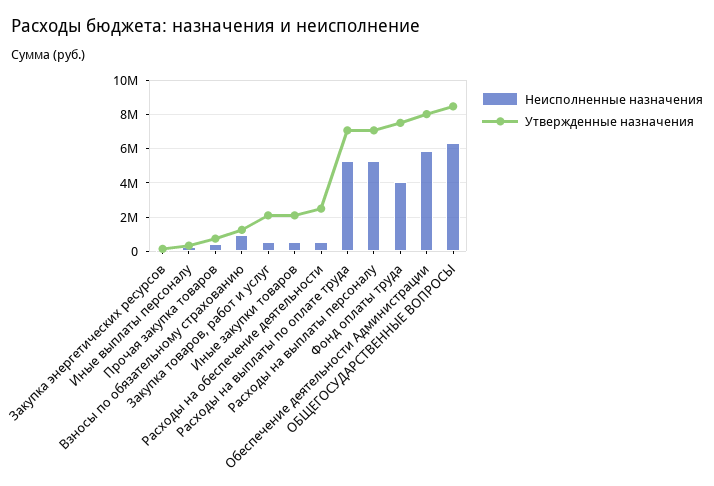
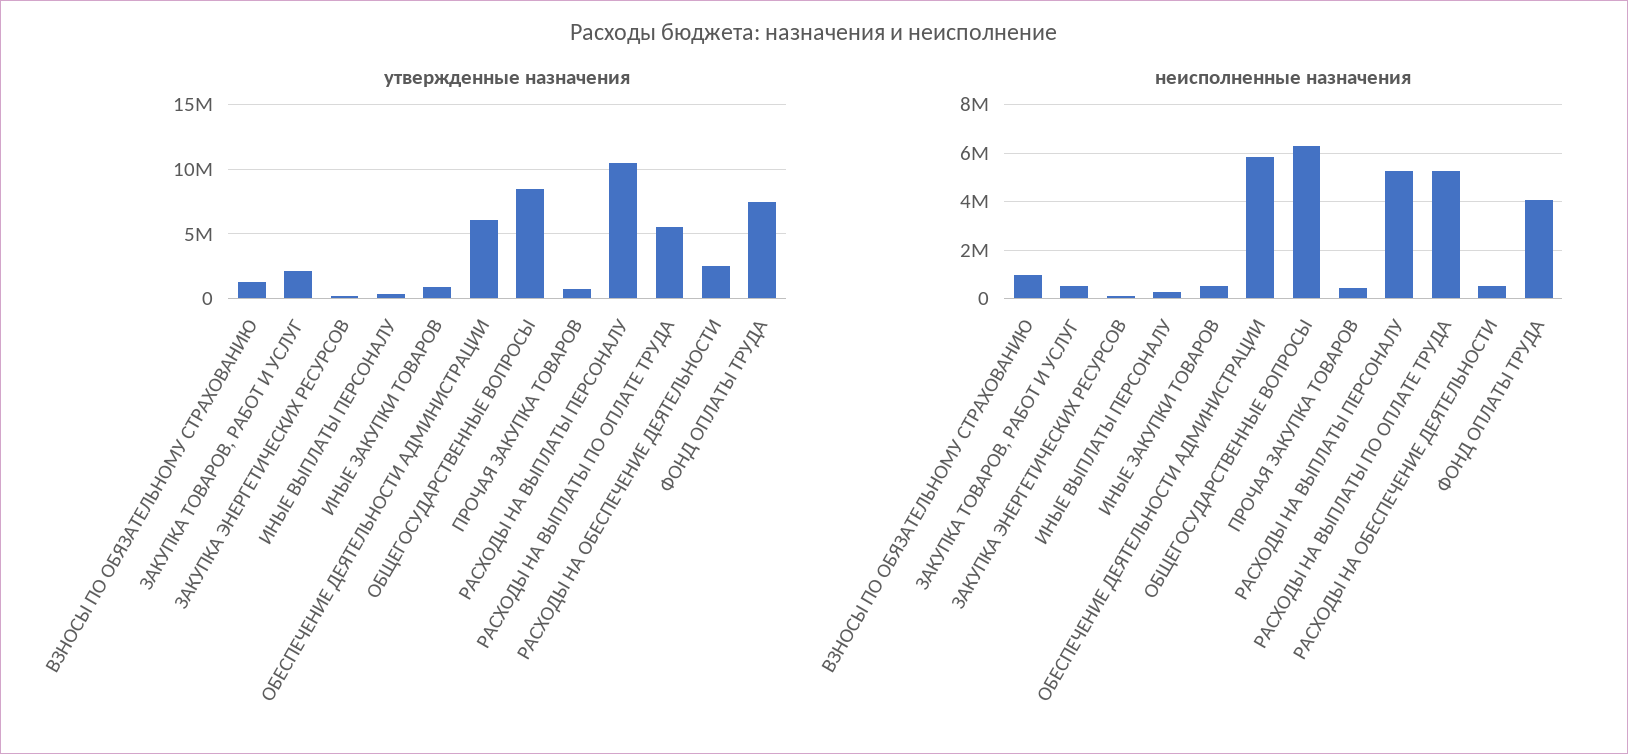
Утвержденные назначения, Иные закупки товаров: 2000000 -> 1000000
Утвержденные назначения, Расходы на выплаты по оплате труда: 7000000 -> 5500000
Утвержденные назначения, Расходы на выплаты персоналу: 7000000 -> 10500000
Утвержденные назначения, Обеспечение деятельности Администрации: 8000000 -> 6000000

